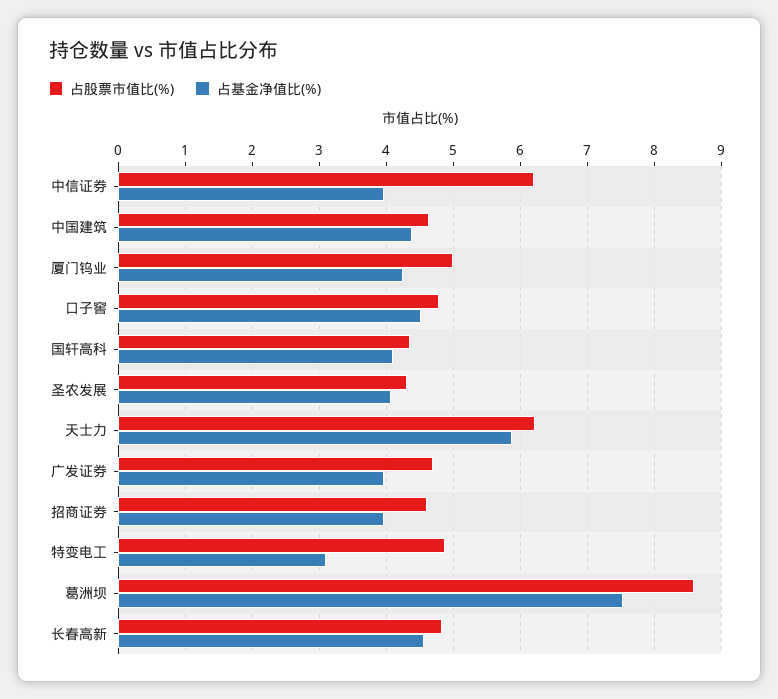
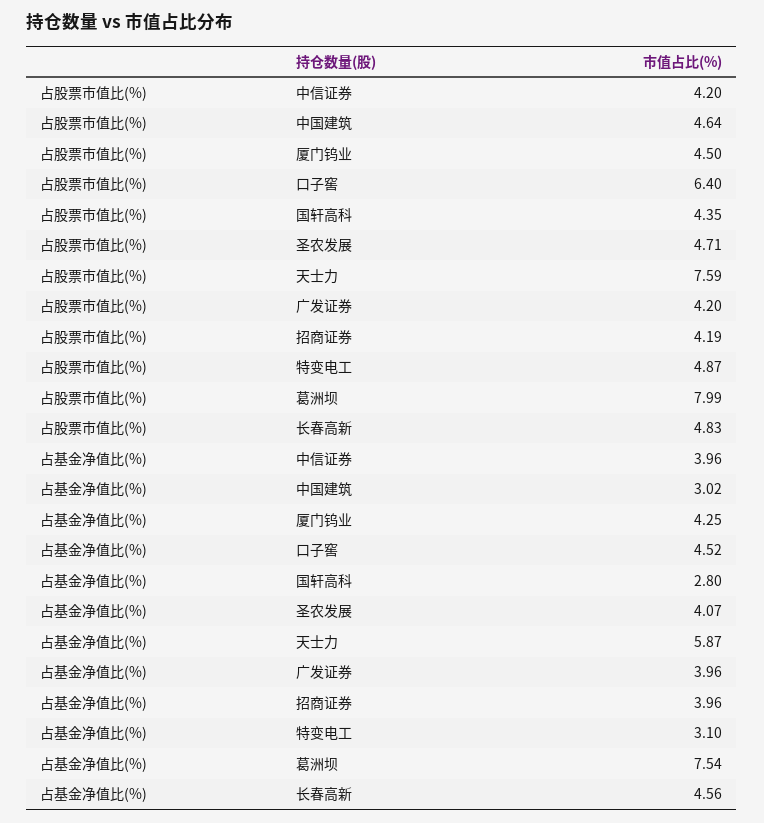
占股票市值比(%), 中信证券: 6.2 -> 4.2
占基金净值比(%), 中国建筑: 4.4 -> 3.02
占股票市值比(%), 厦门钨业: 5 -> 4.5
占股票市值比(%), 口子窖: 4.8 -> 6.4
占基金净值比(%), 国轩高科: 4.1 -> 2.8
占股票市值比(%), 圣农发展: 4.3 -> 4.71
占股票市值比(%), 天士力: 6.2 -> 7.59
占股票市值比(%), 广发证券: 4.7 -> 4.2
占股票市值比(%), 招商证券: 4.6 -> 4.19
占股票市值比(%), 葛洲坝: 8.6 -> 7.99

